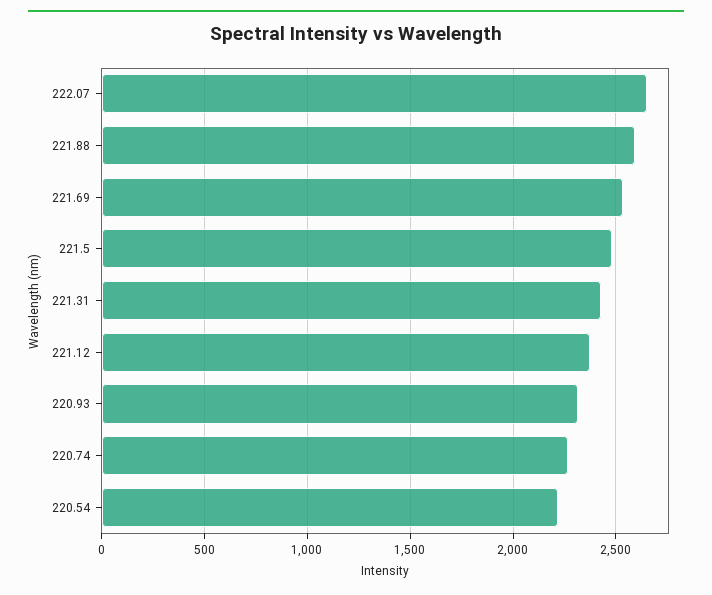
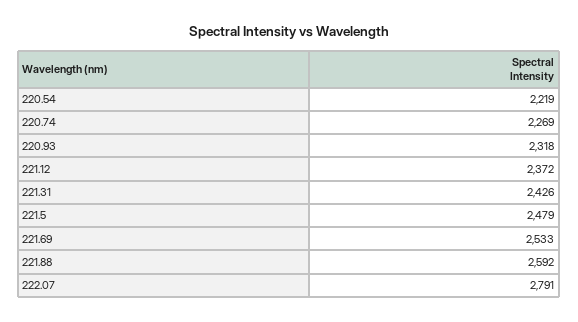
222.07: 2650 -> 2791

